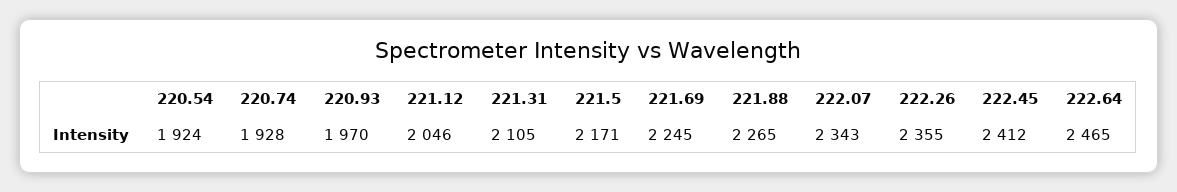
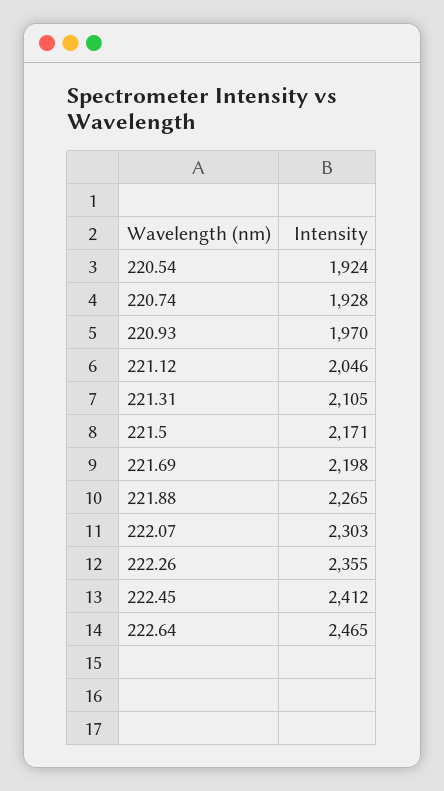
221.69: 2245 -> 2198
222.07: 2343 -> 2303

